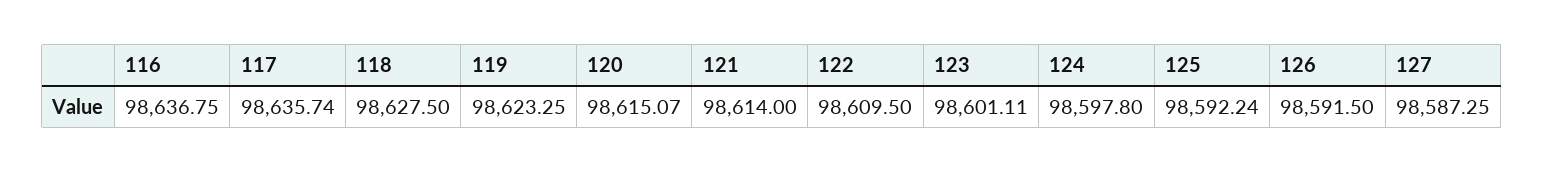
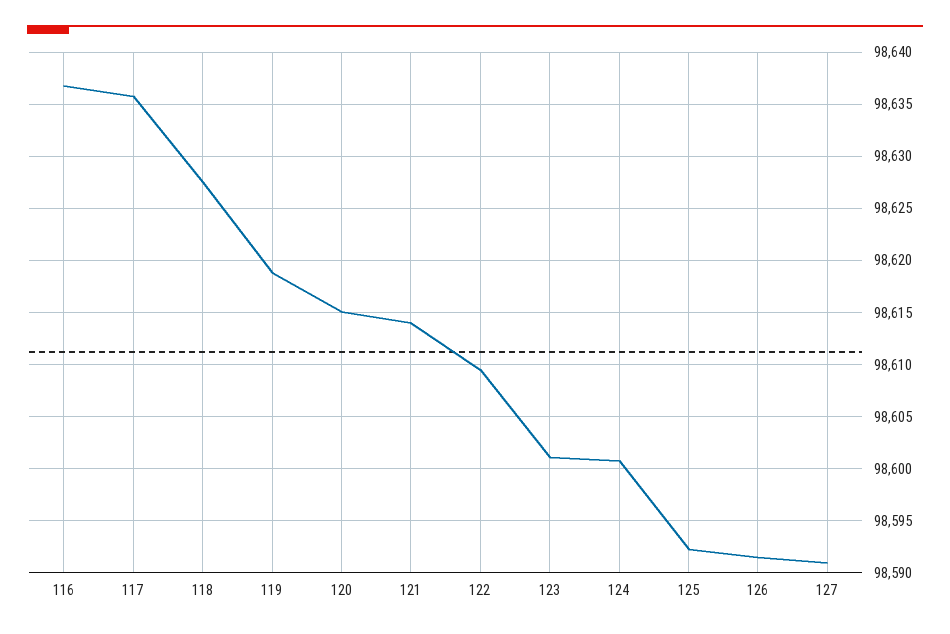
119: 98623.25 -> 98619
124: 98597.8 -> 98601
127: 98587.25 -> 98591

